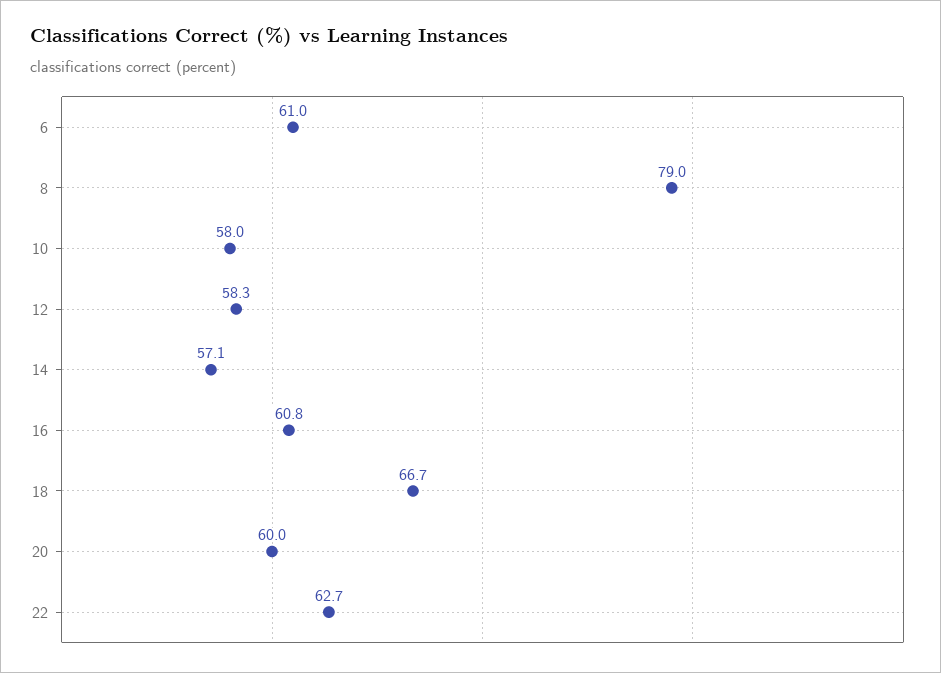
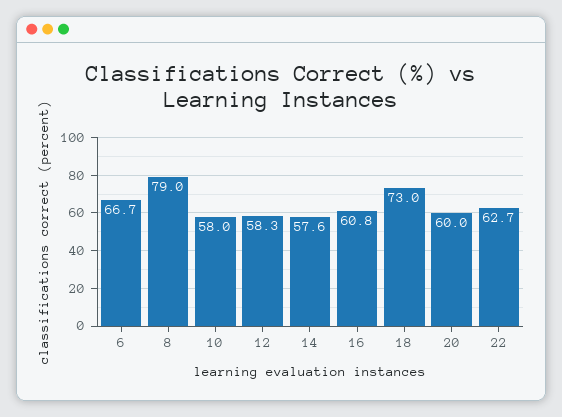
6: 61 -> 66.7
14: 57.1 -> 57.6
18: 66.7 -> 73

